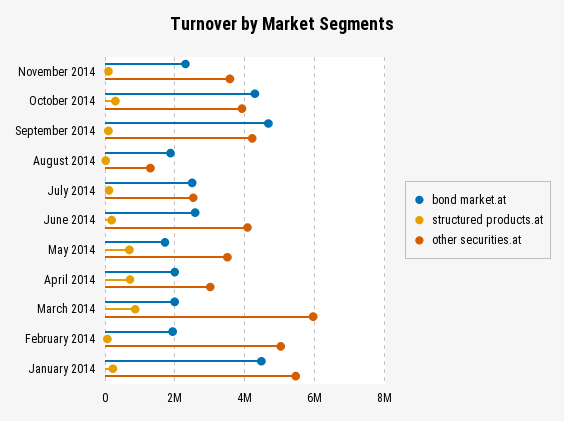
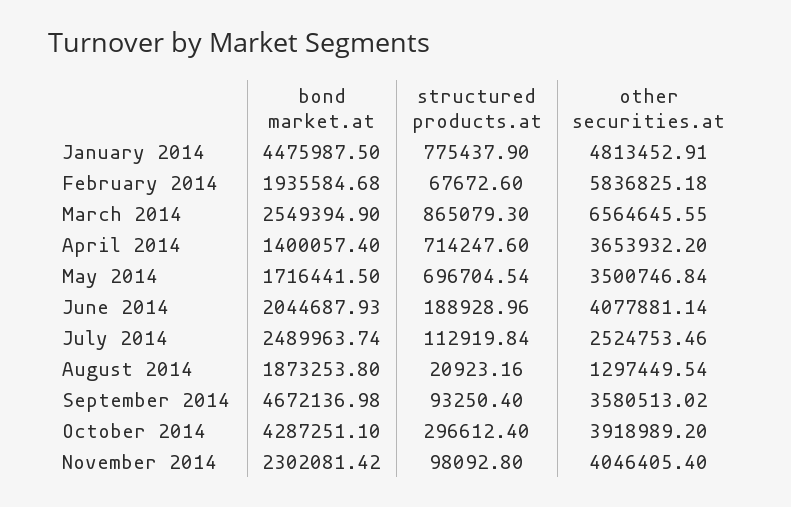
other securities.at, November 2014: 3600000 -> 4046405.4
other securities.at, September 2014: 4200000 -> 3580513.02
bond market.at, June 2014: 2600000 -> 2044687.93
bond market.at, April 2014: 2000000 -> 1400057.4
other securities.at, April 2014: 3000000 -> 3653932.2
bond market.at, March 2014: 2000000 -> 2549394.9
other securities.at, March 2014: 6000000 -> 6564645.55
other securities.at, February 2014: 5000000 -> 5836825.18
structured products.at, January 2014: 200000 -> 775437.9
other securities.at, January 2014: 5400000 -> 4813452.91

